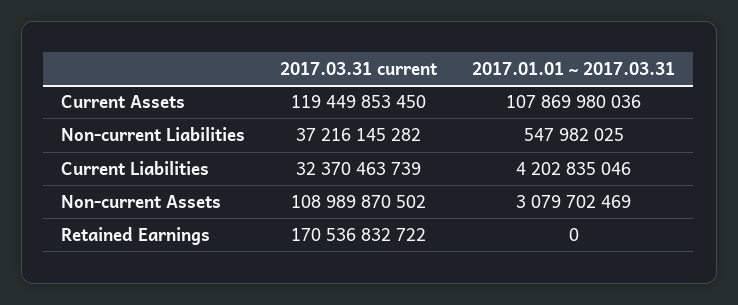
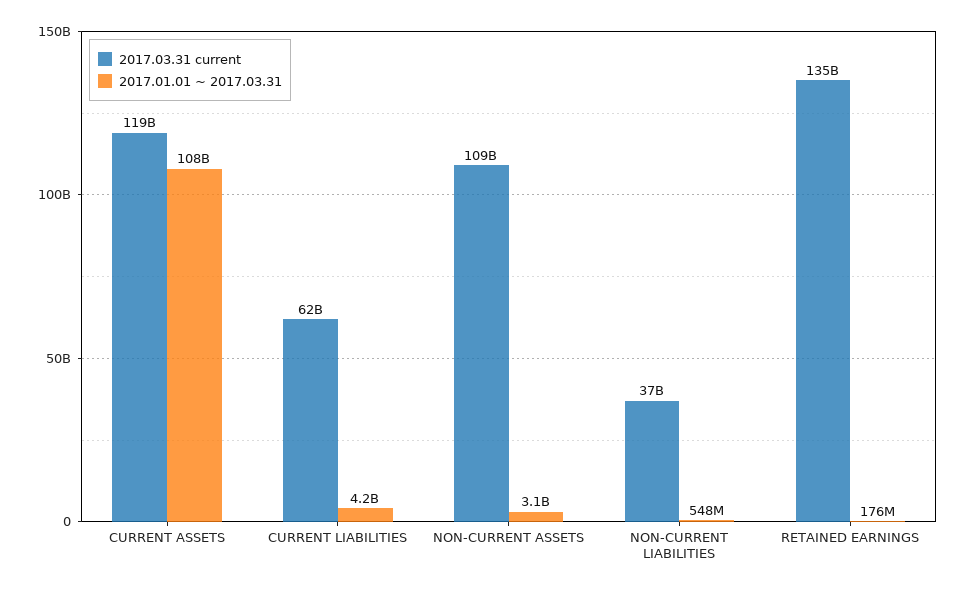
2017.03.31 current, Current Liabilities: 32370463739 -> 62000000000
2017.03.31 current, Retained Earnings: 170536832722 -> 135000000000
2017.01.01 ~ 2017.03.31, Retained Earnings: 0 -> 176000000

